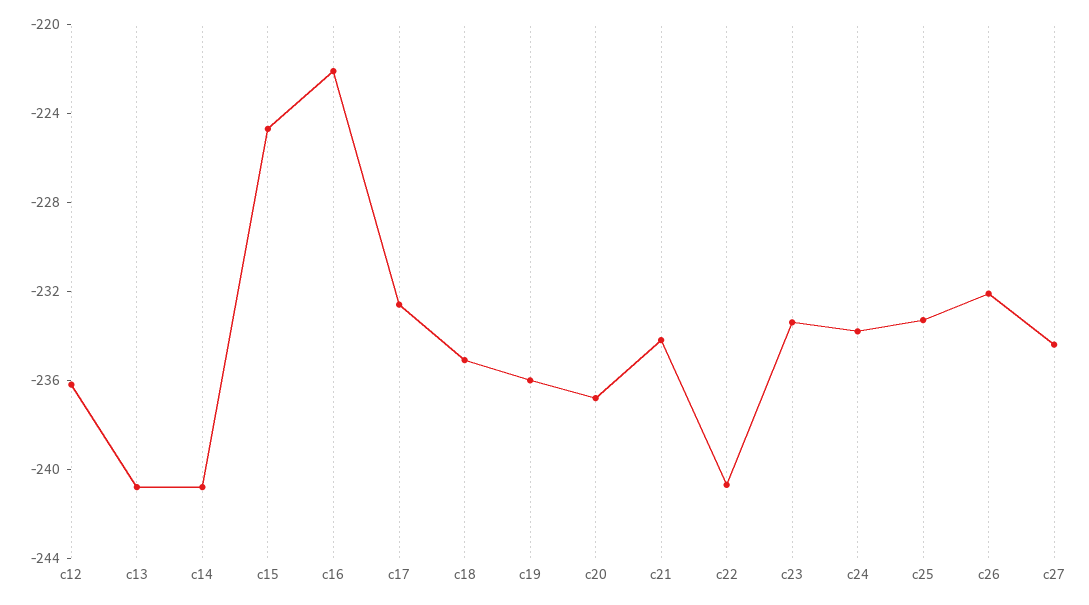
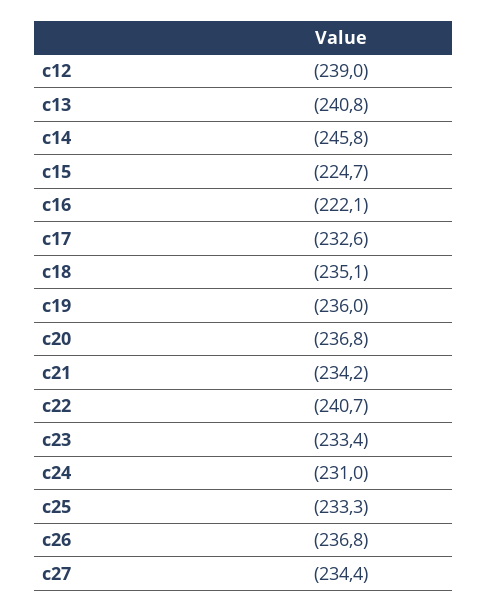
c12: -236 -> -239
c14: -241 -> -245.8
c24: -234 -> -231
c26: -232 -> -236.8

